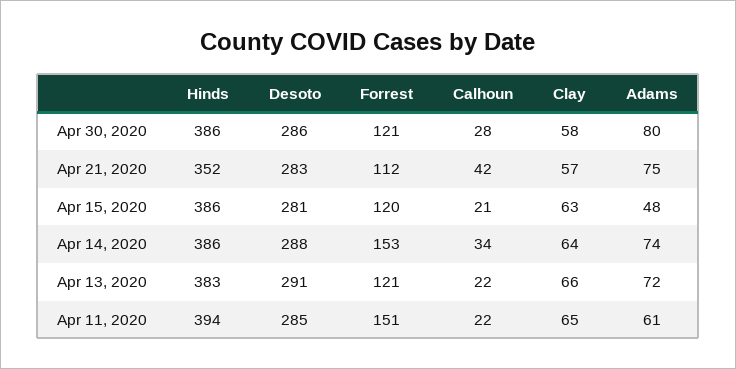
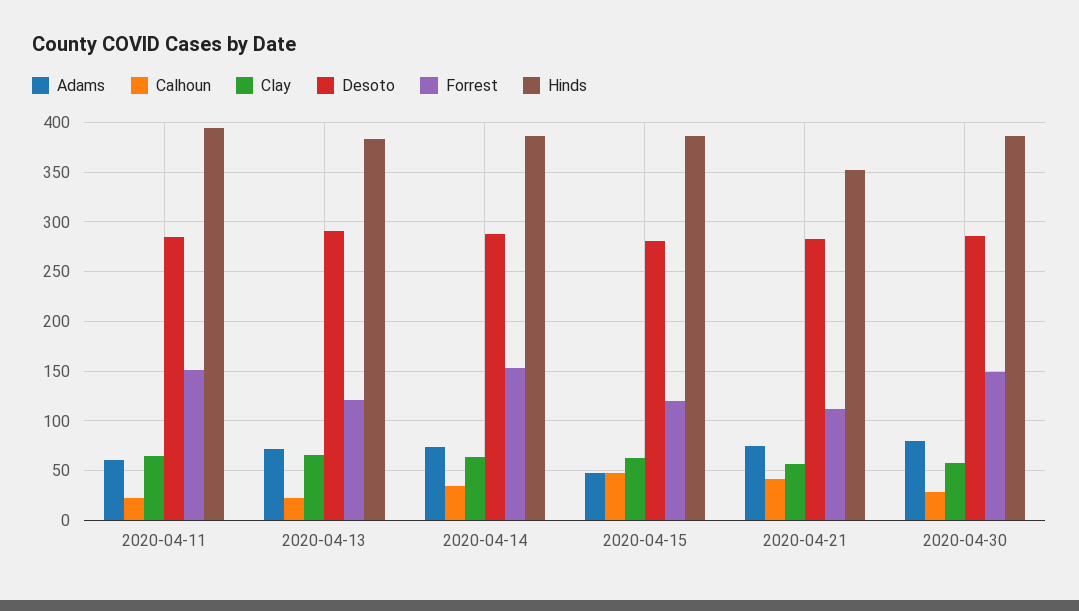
Forrest, Apr 30, 2020: 121 -> 150
Calhoun, Apr 15, 2020: 21 -> 50

